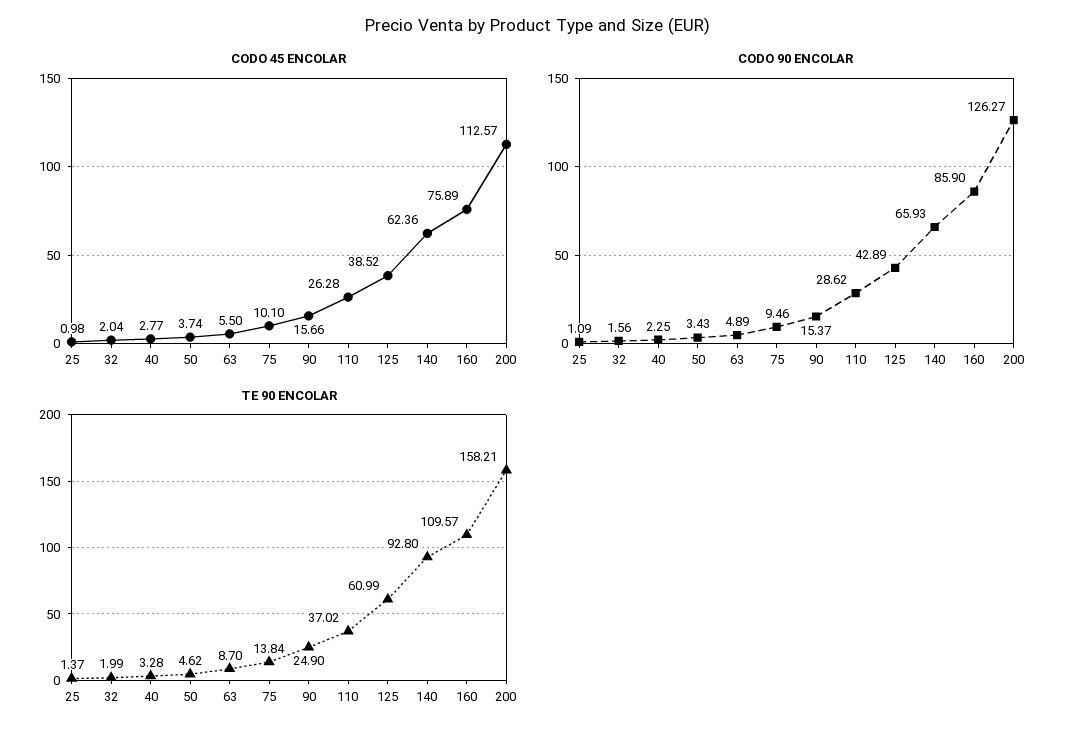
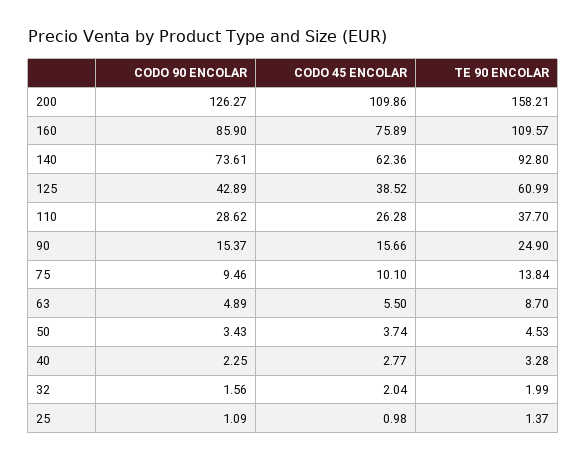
CODO 45 ENCOLAR, 200: 112.57 -> 109.86
CODO 90 ENCOLAR, 140: 65.93 -> 73.61
TE 90 ENCOLAR, 50: 4.62 -> 4.53
TE 90 ENCOLAR, 110: 37.02 -> 37.7

